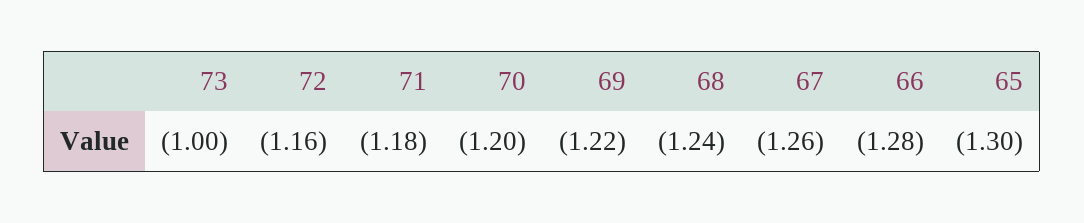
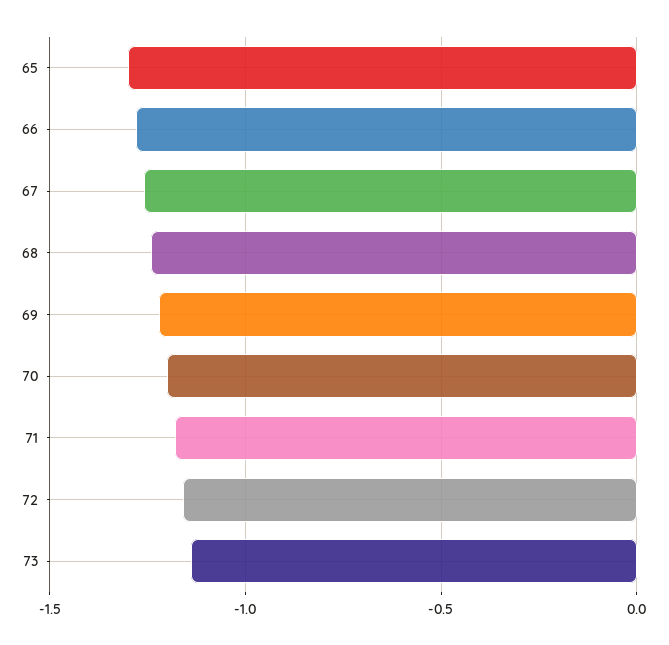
73: -1 -> -1.15

